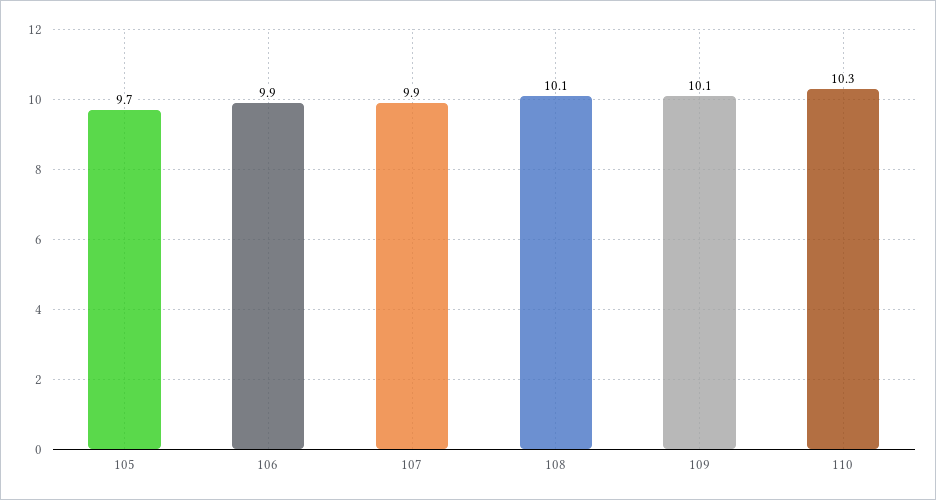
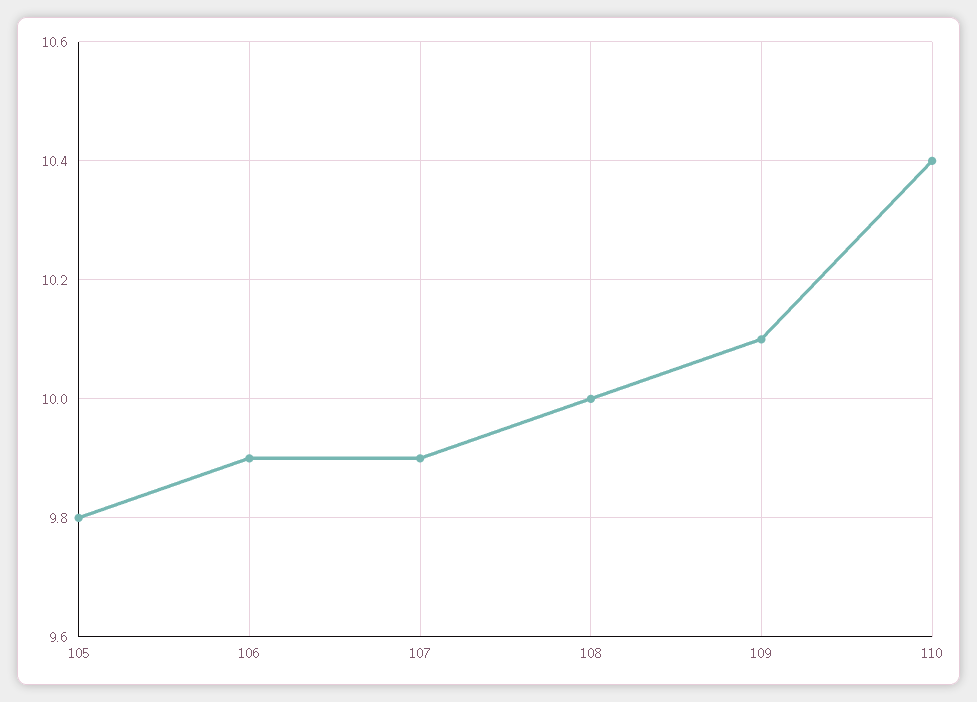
105: 9.7 -> 9.8
108: 10.1 -> 10
110: 10.3 -> 10.4

